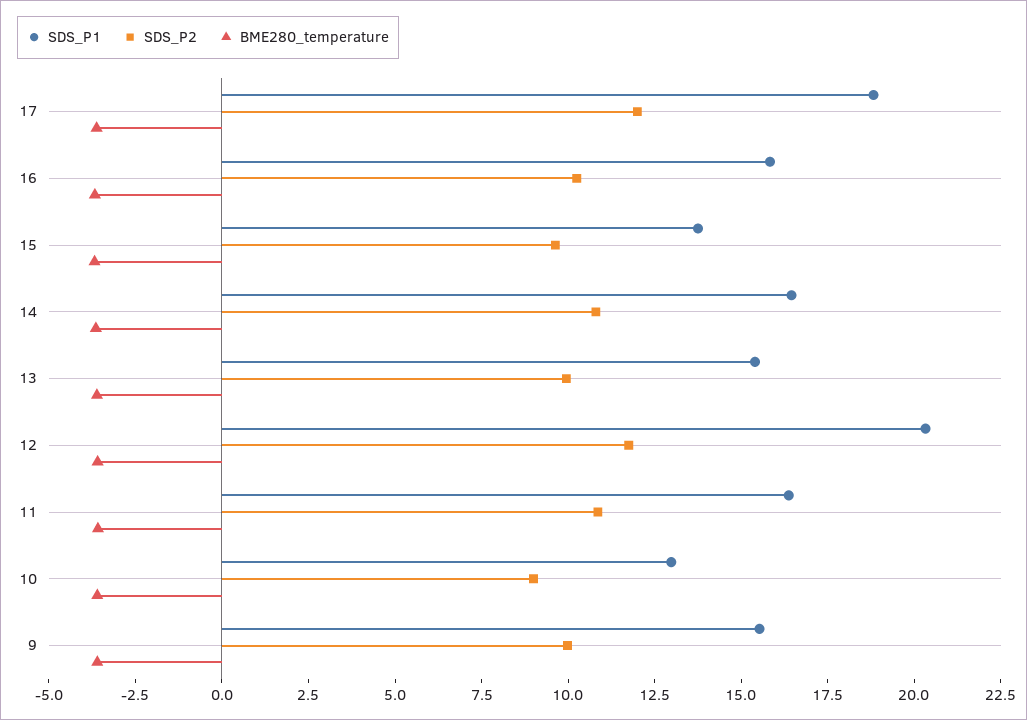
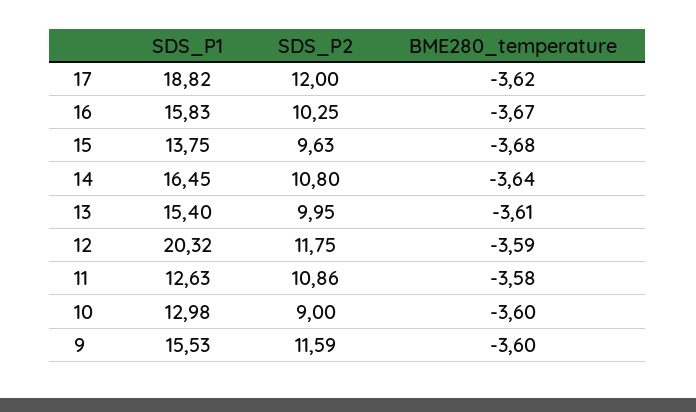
SDS_P1, 11: 16.5 -> 12.63
SDS_P2, 9: 10 -> 11.59

